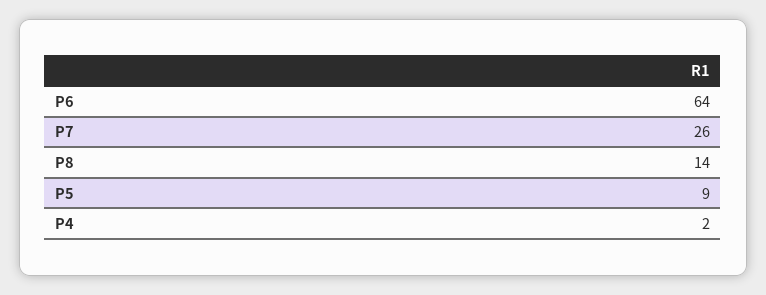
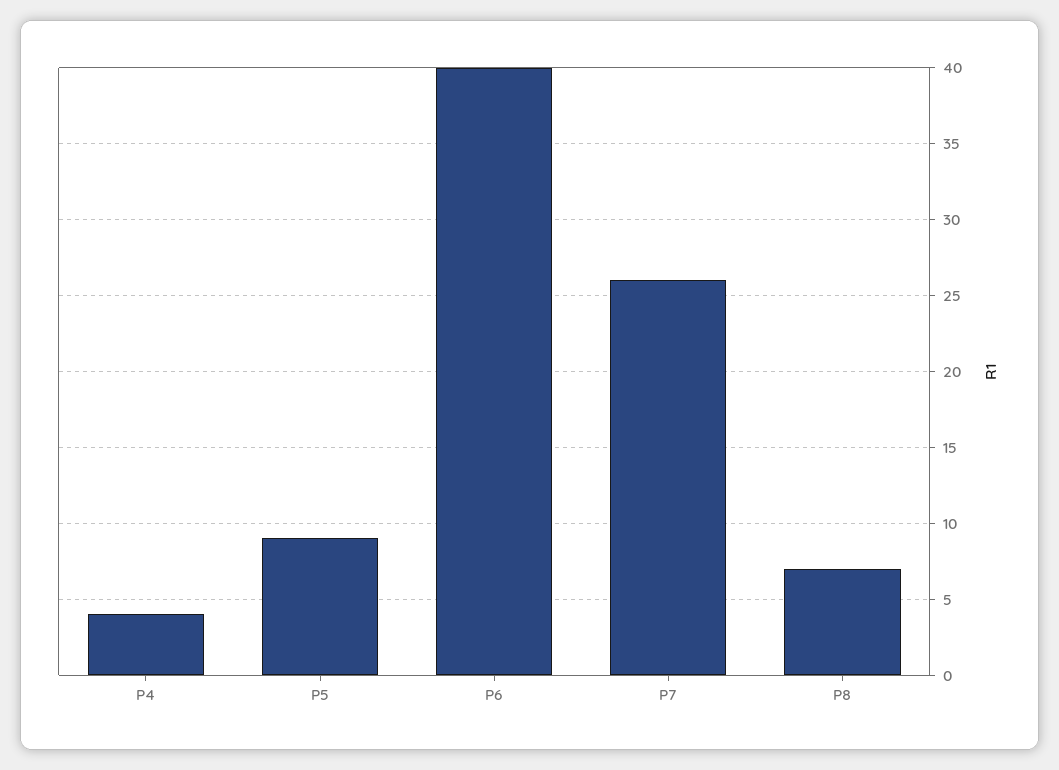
P6: 64 -> 40
P8: 14 -> 7
P4: 2 -> 4

